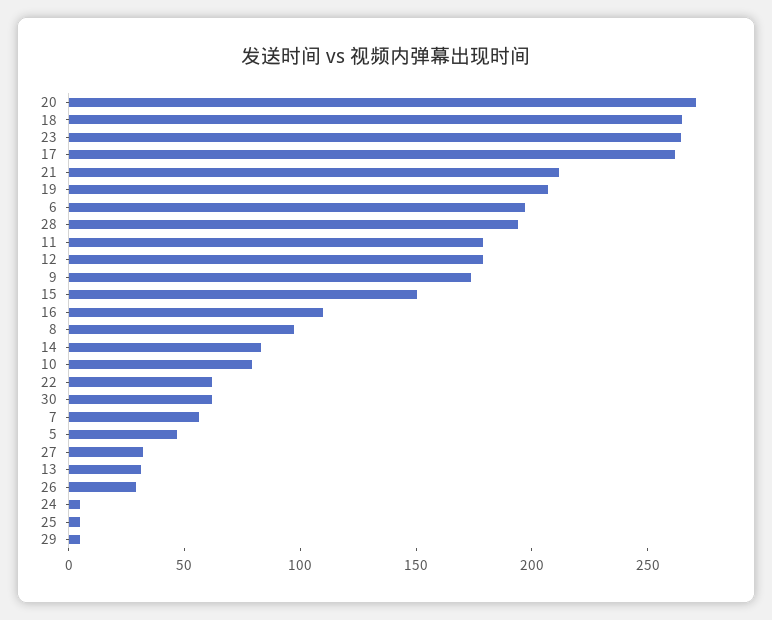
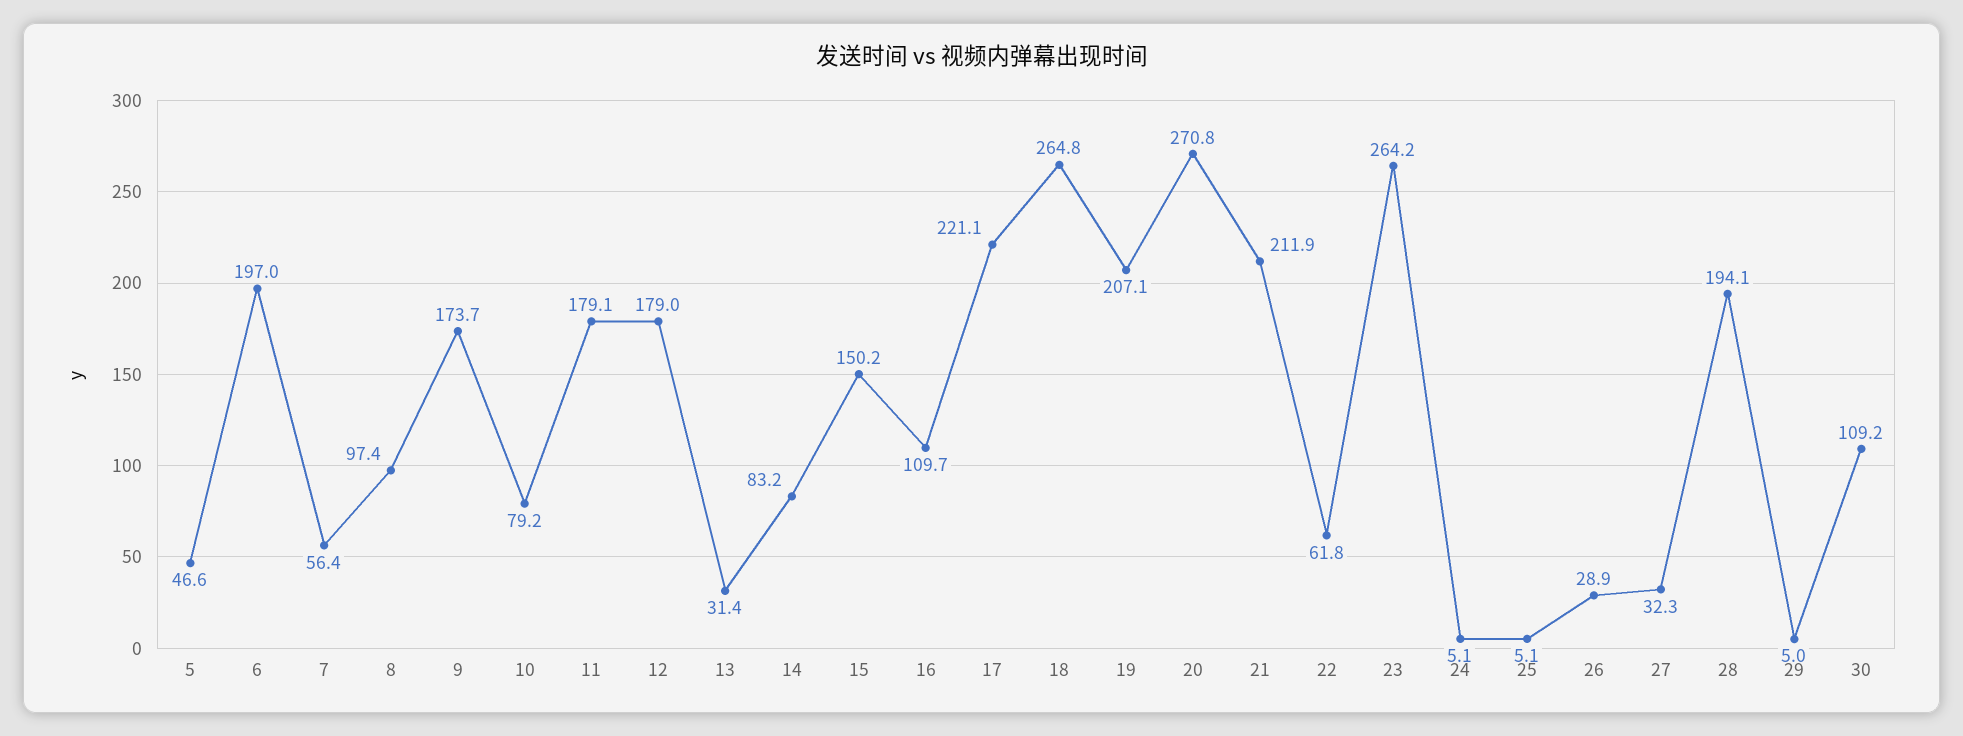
17: 260 -> 221.1
30: 60 -> 109.2

